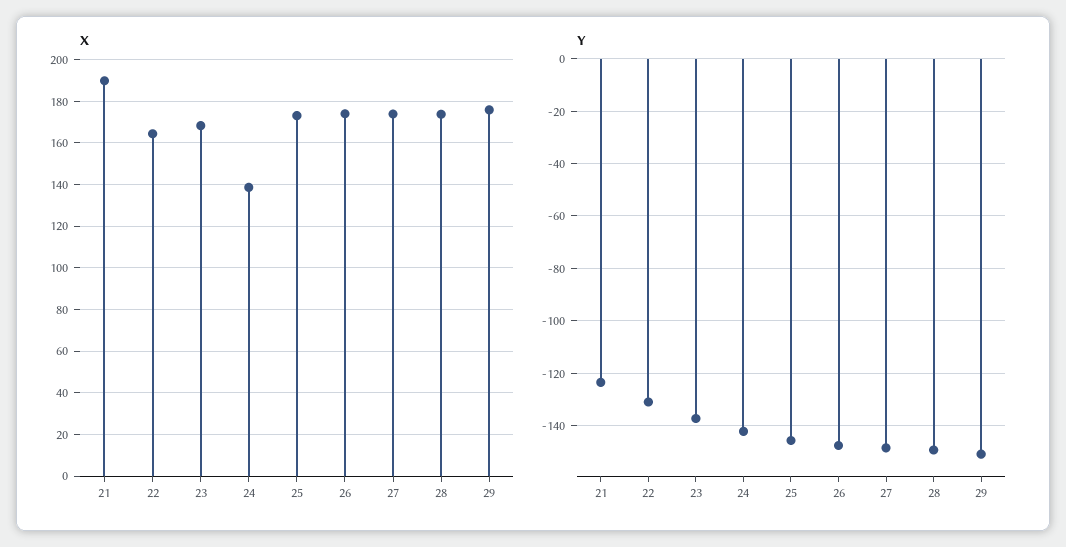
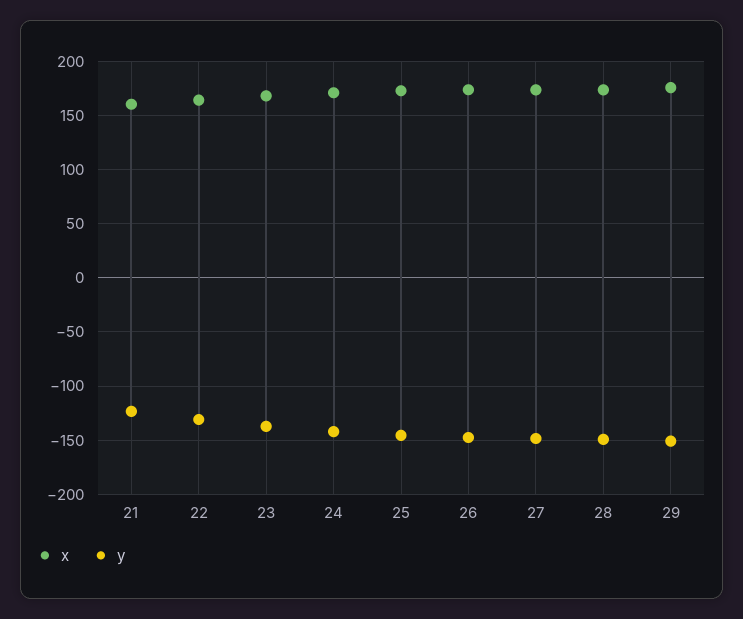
X, 21: 190 -> 160
X, 24: 140 -> 170

